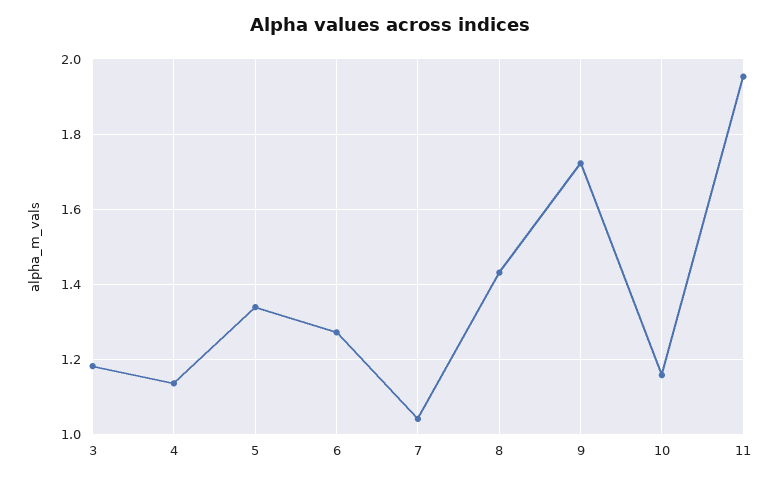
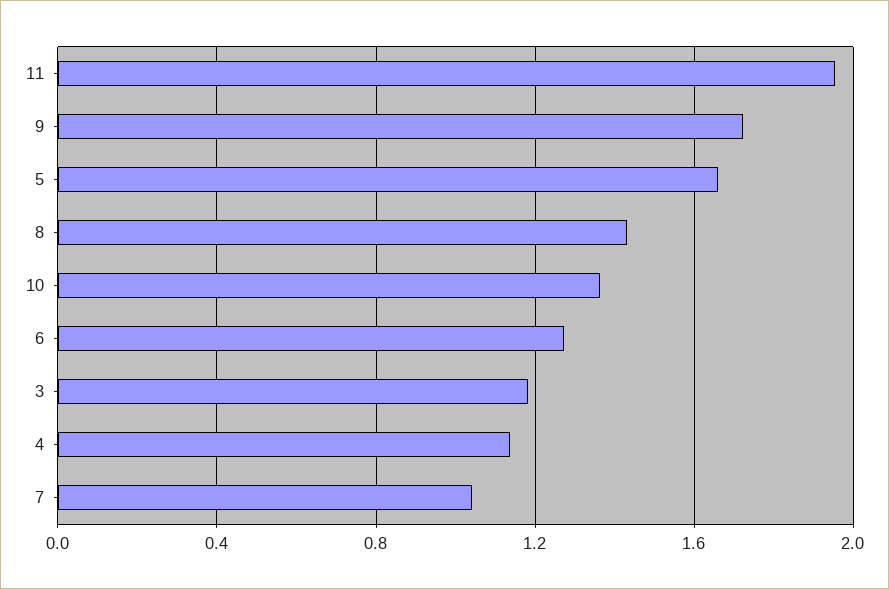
5: 1.34 -> 1.65
10: 1.16 -> 1.35

